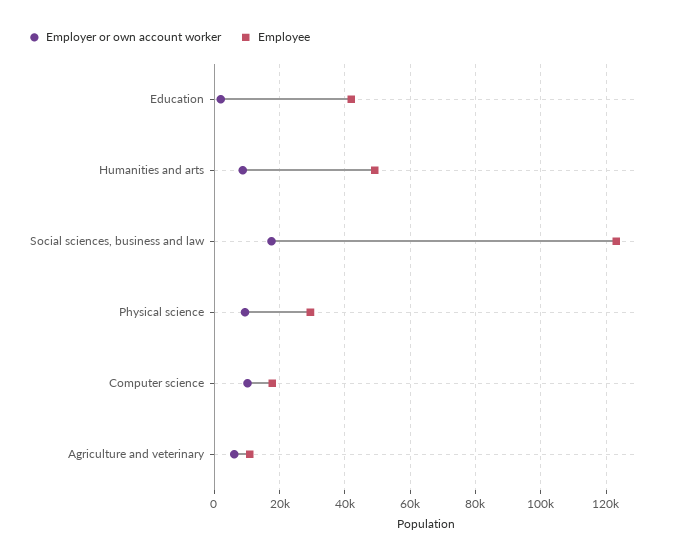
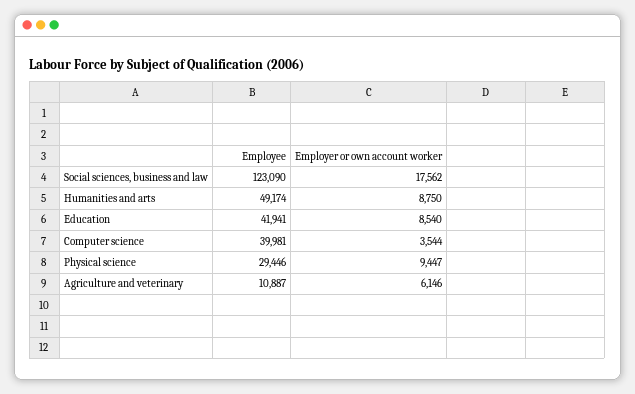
Employer or own account worker, Education: 2000 -> 8540
Employer or own account worker, Computer science: 10000 -> 3544
Employee, Computer science: 18000 -> 39981

